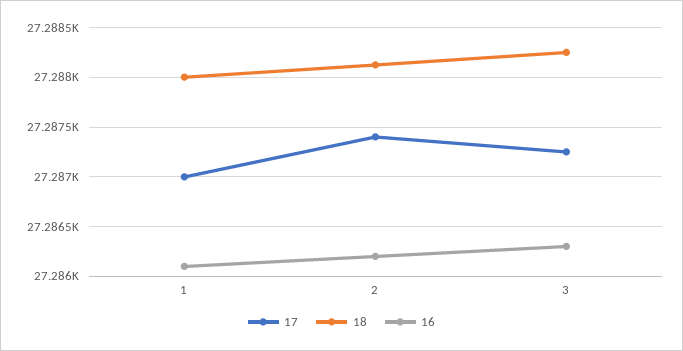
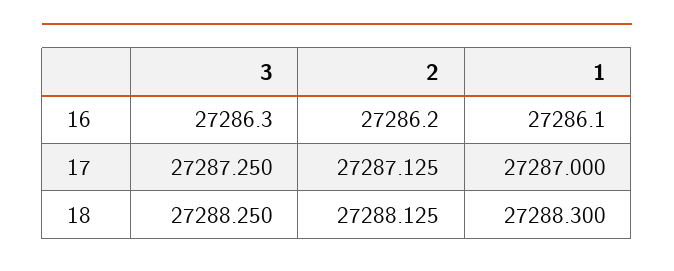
18, 1: 27288 -> 27288.3
17, 2: 27287.4 -> 27287.125

